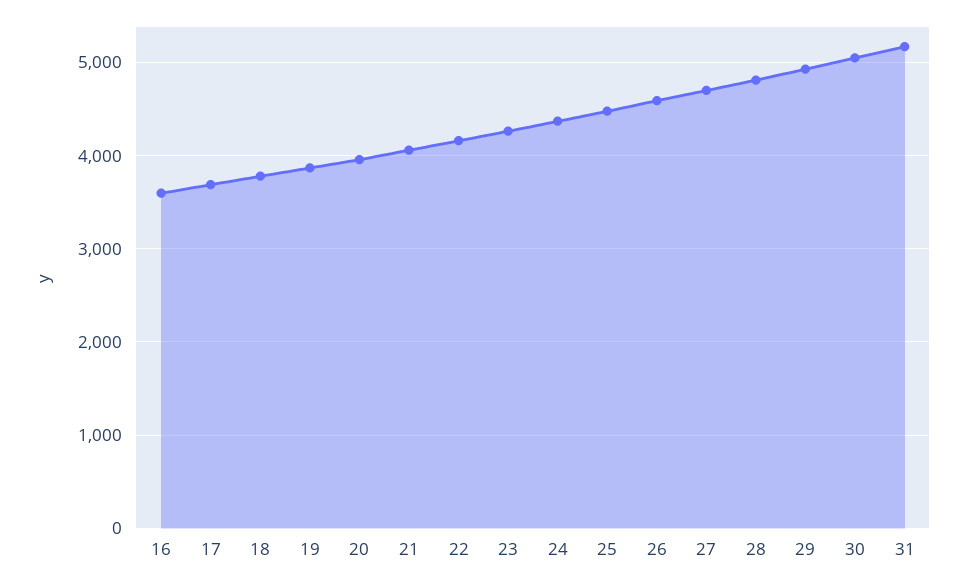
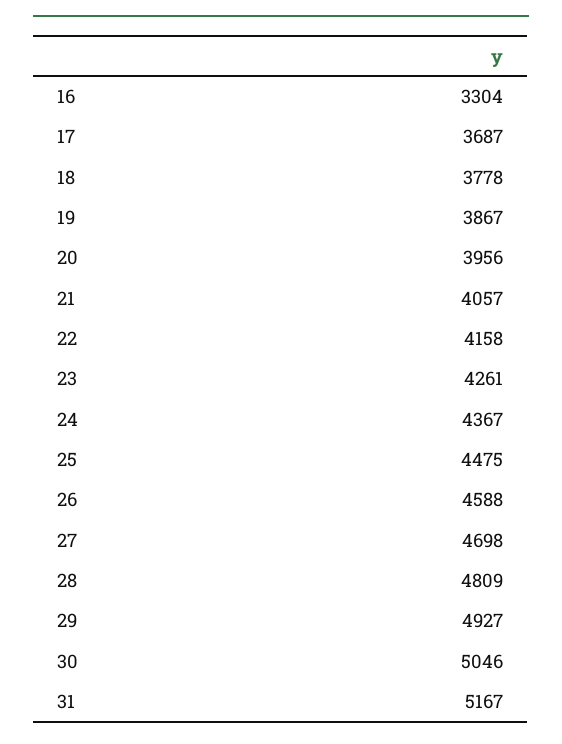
16: 3600 -> 3304

